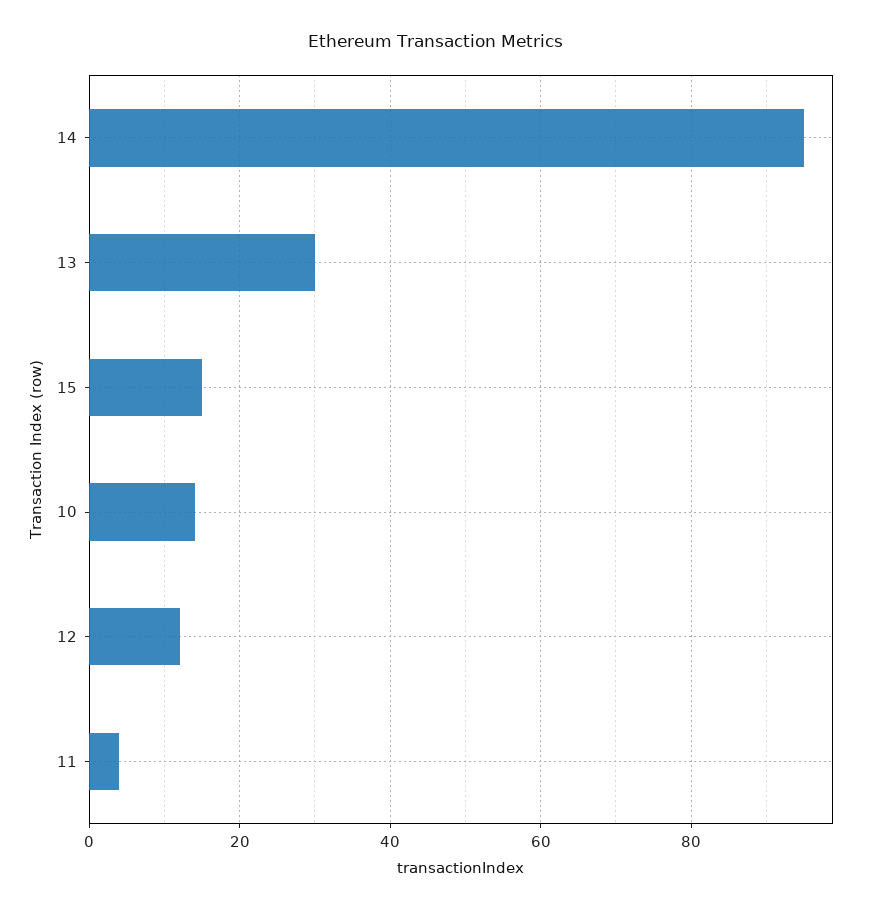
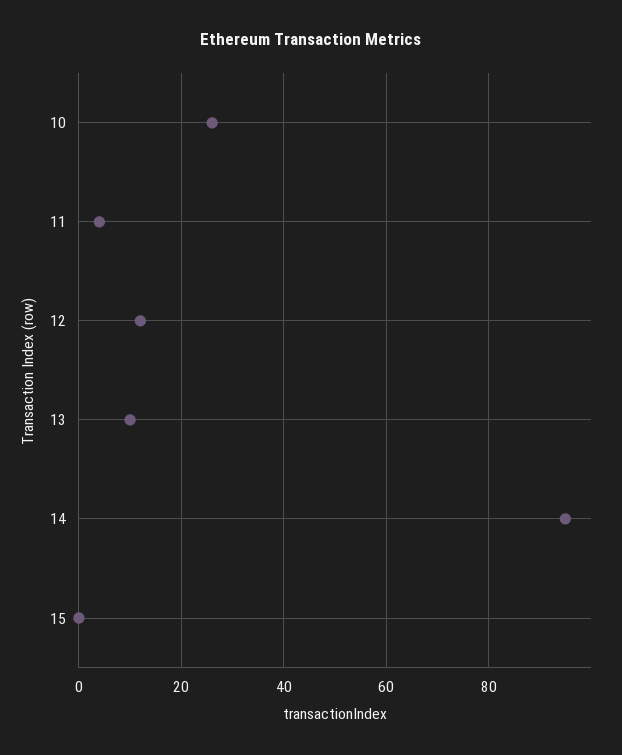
13: 30 -> 10
15: 15 -> 0
10: 15 -> 25

